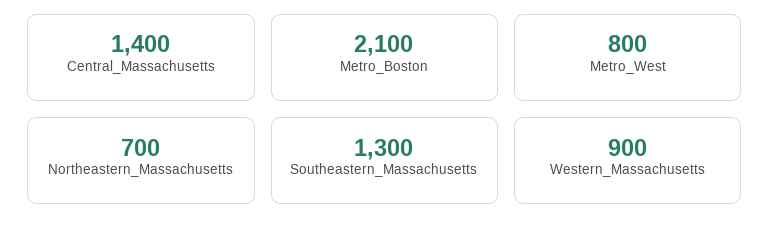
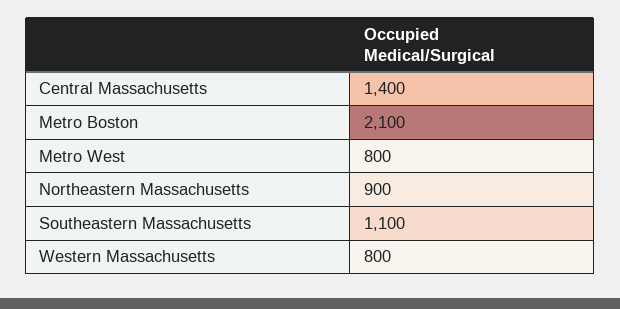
Northeastern_Massachusetts: 700 -> 900
Southeastern_Massachusetts: 1300 -> 1100
Western_Massachusetts: 900 -> 800

